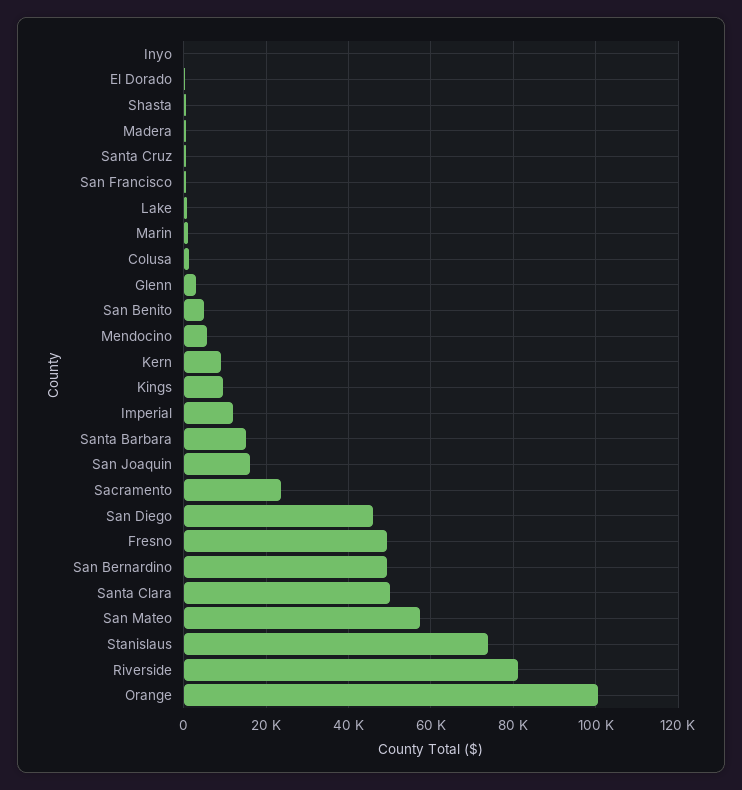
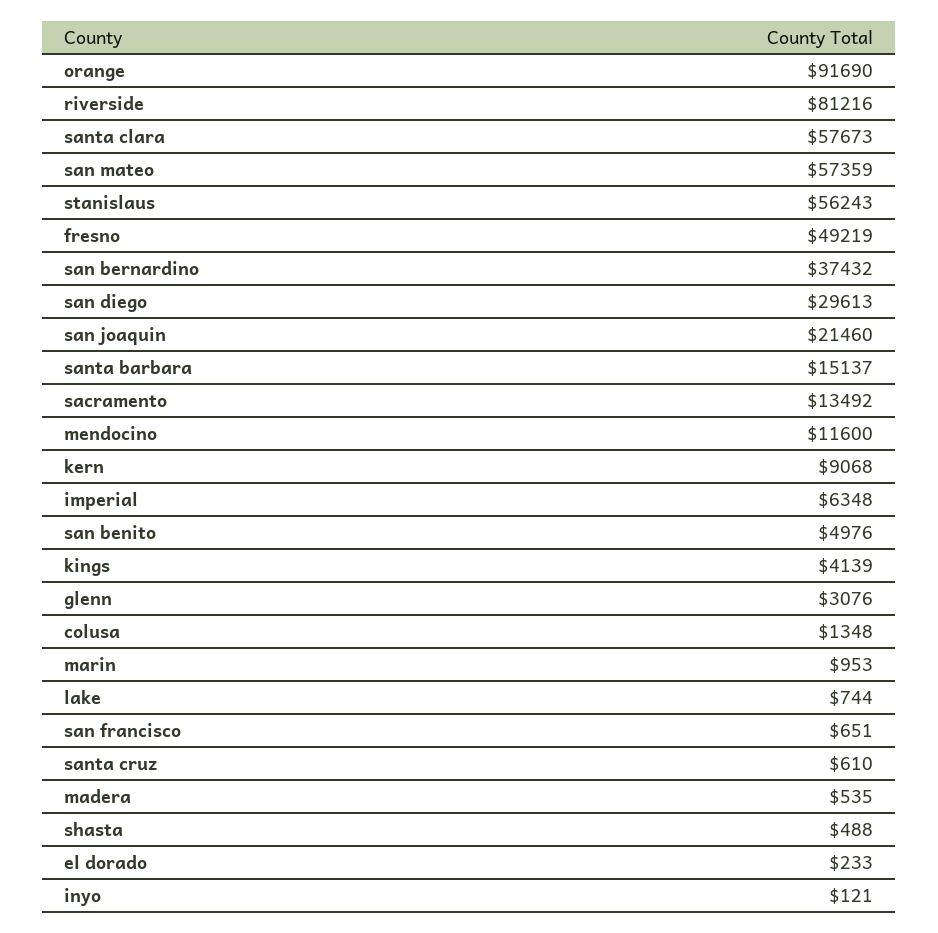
Mendocino: 6000 -> 11600
Kings: 10000 -> 4139
Imperial: 12000 -> 6348
San Joaquin: 16000 -> 21460
Sacramento: 24000 -> 13492
San Diego: 46000 -> 29613
San Bernardino: 50000 -> 37432
Santa Clara: 50000 -> 57673
Stanislaus: 74000 -> 56243
Orange: 100000 -> 91690

